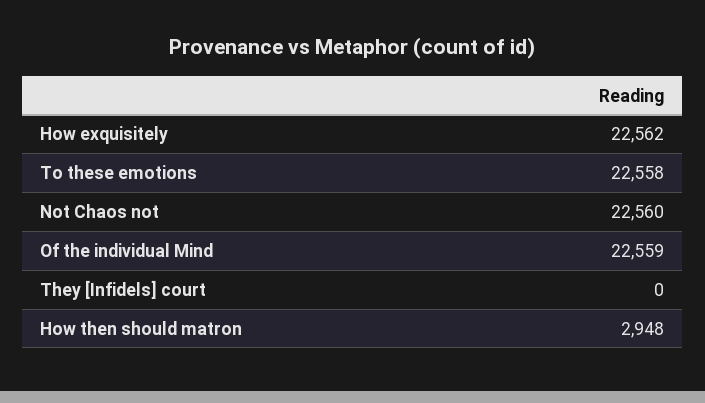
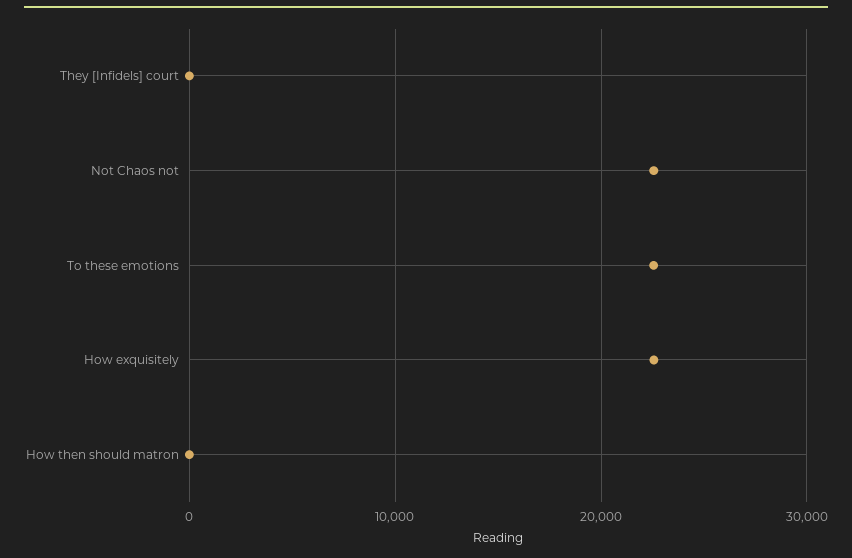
Of the individual Mind: 22559 -> none
How then should matron: 2948 -> 0

